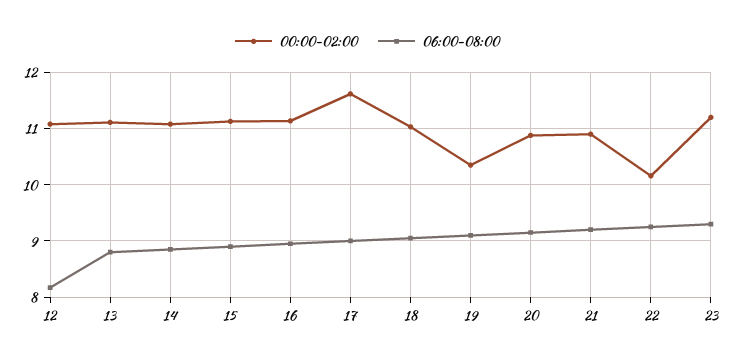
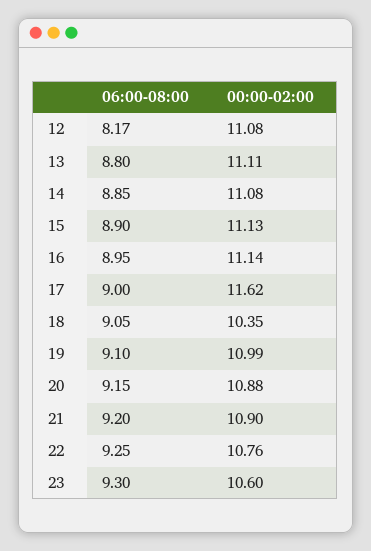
00:00-02:00, 18: 11 -> 10.35
00:00-02:00, 19: 10.4 -> 10.99
00:00-02:00, 22: 10.2 -> 10.76
00:00-02:00, 23: 11.2 -> 10.6

